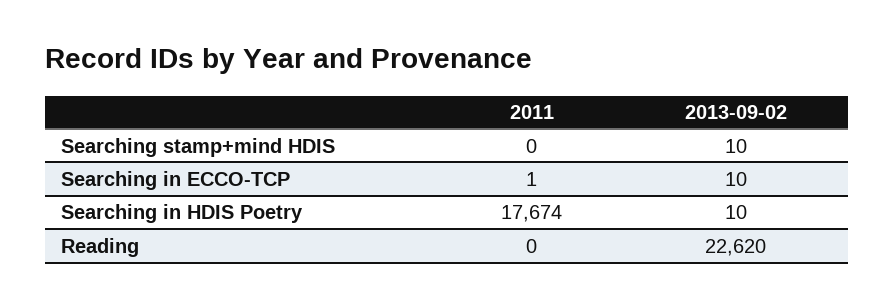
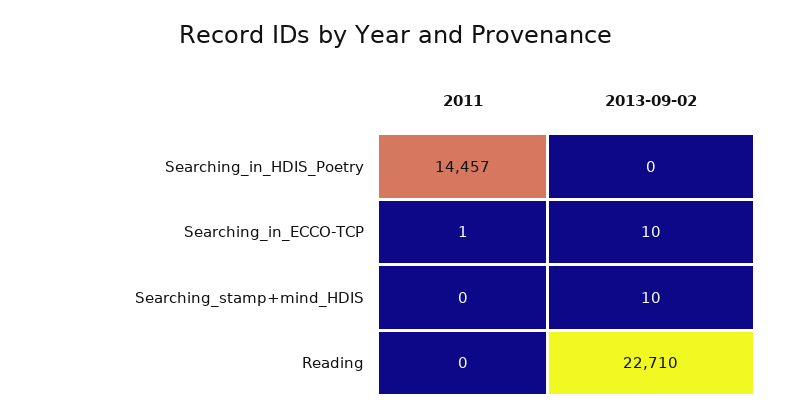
2011, Searching in HDIS Poetry: 17674 -> 14457
2013-09-02, Searching in HDIS Poetry: 10 -> 0
2013-09-02, Reading: 22620 -> 22710

